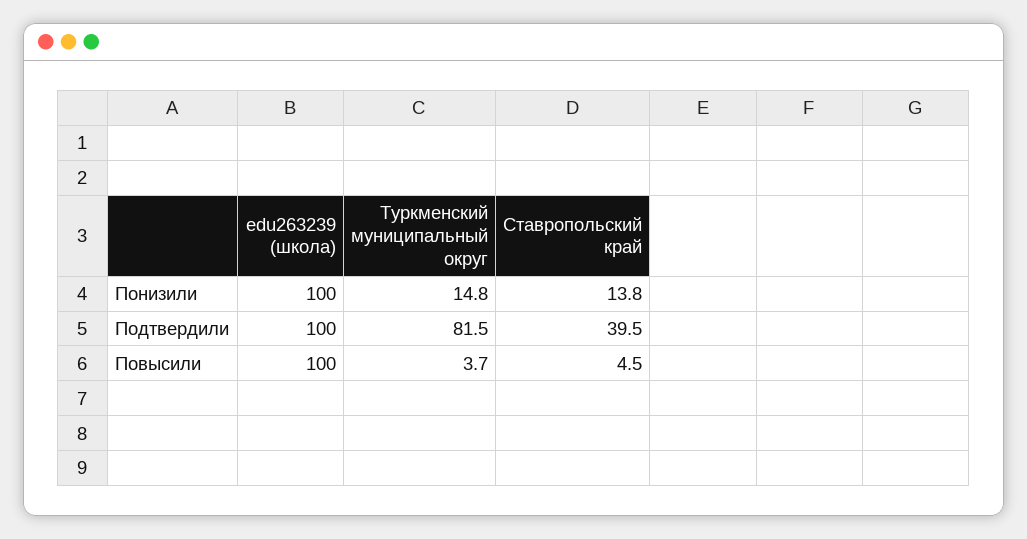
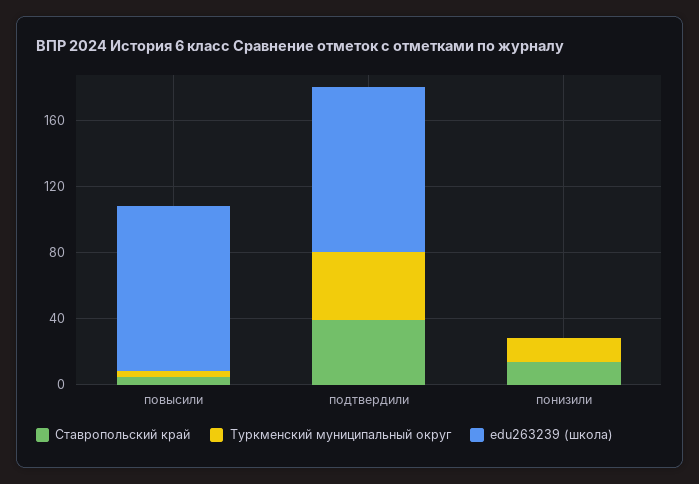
edu263239 (школа), Понизили: 100 -> 0
Туркменский муниципальный округ, Подтвердили: 81.5 -> 40

